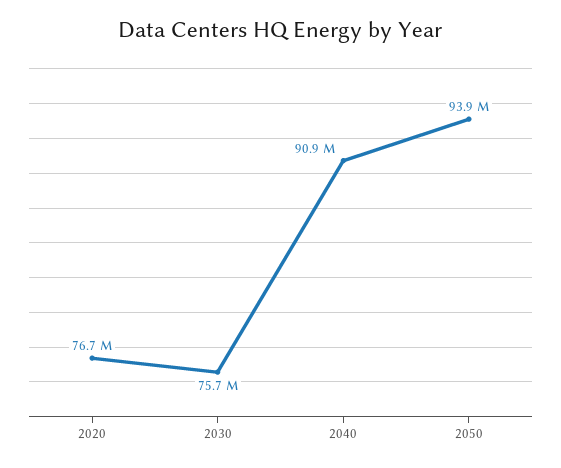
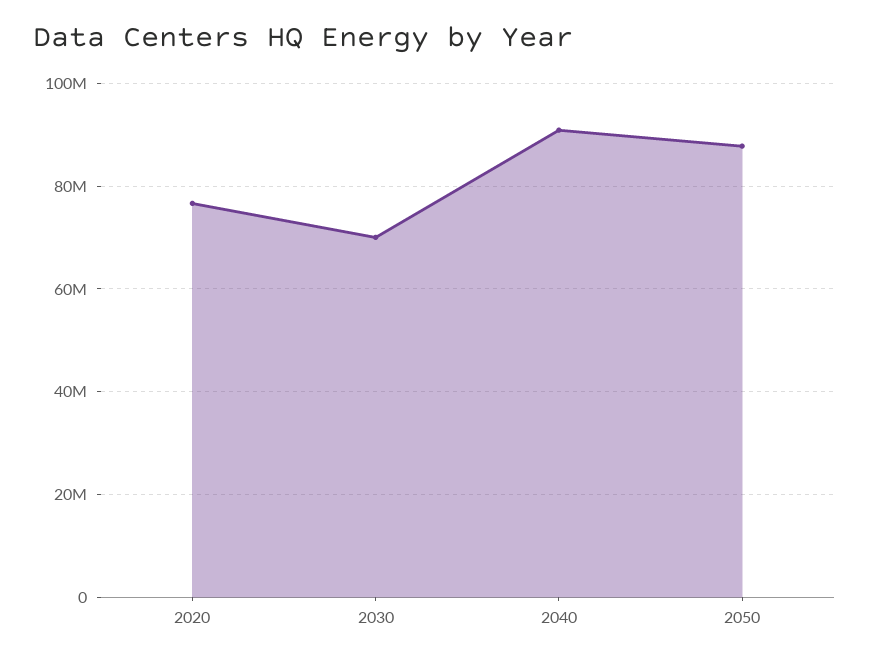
2030: 75700000 -> 70000000
2050: 93900000 -> 88000000

